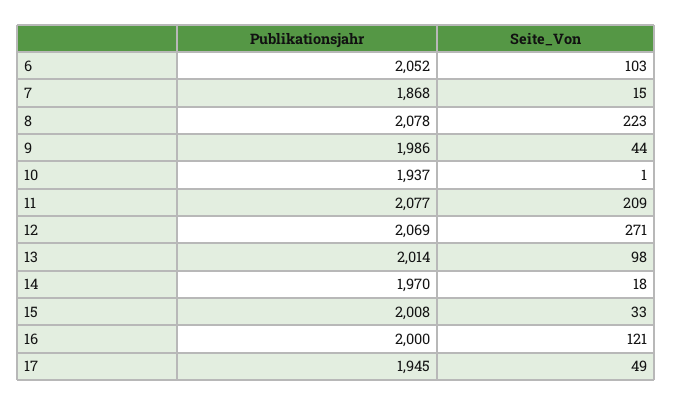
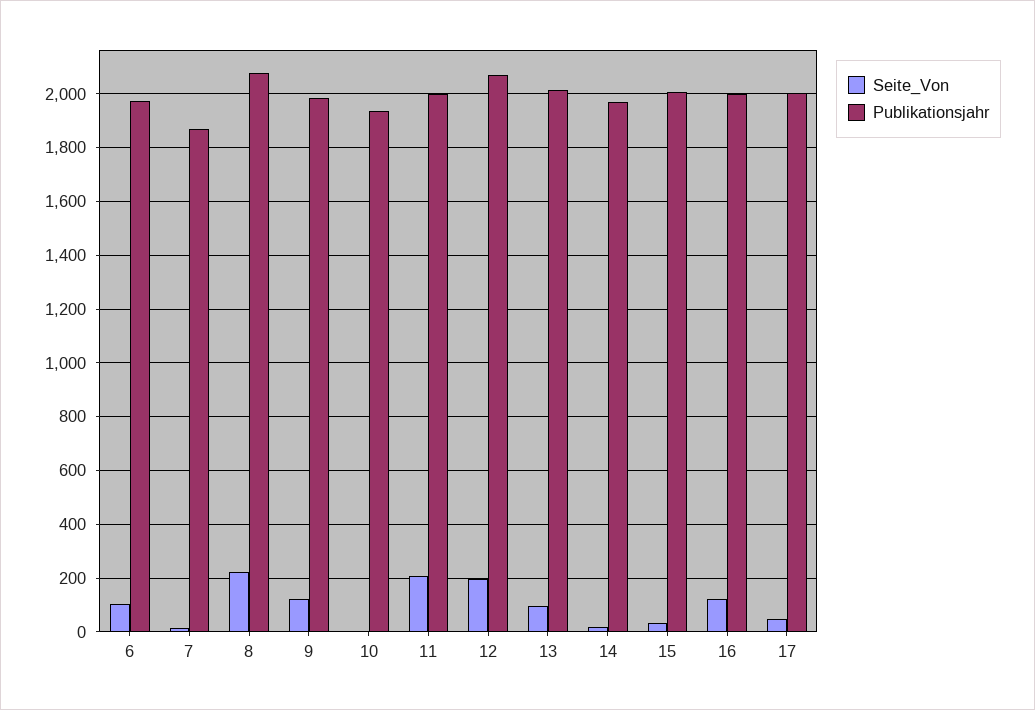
Publikationsjahr, 6: 2052 -> 1975
Seite_Von, 9: 44 -> 125
Publikationsjahr, 11: 2077 -> 2000
Seite_Von, 12: 271 -> 200
Publikationsjahr, 17: 1945 -> 2000

